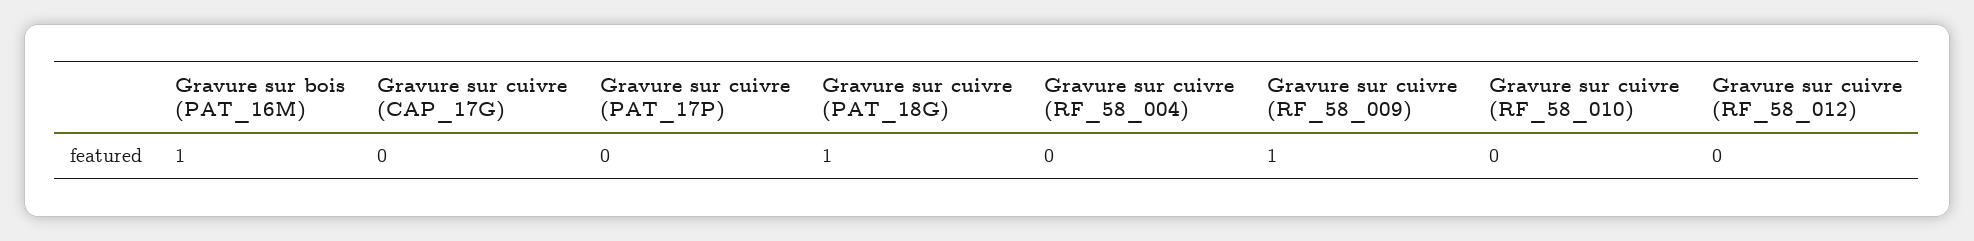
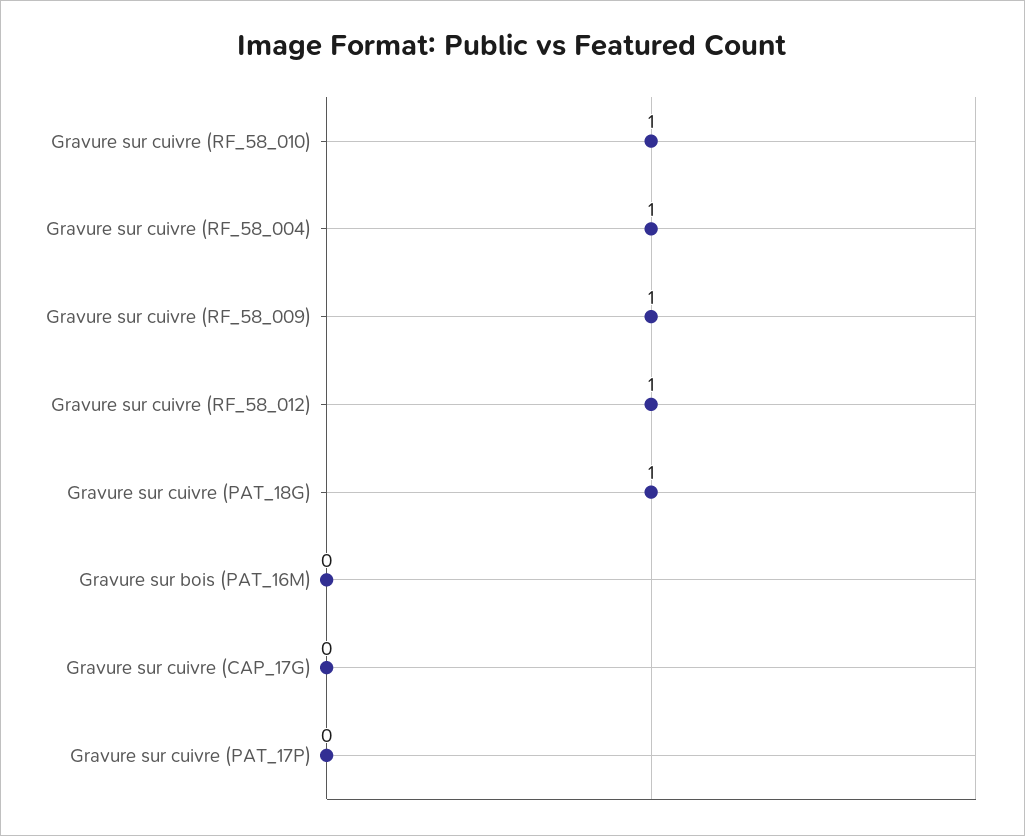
Gravure sur bois (PAT_16M): 1 -> 0
Gravure sur cuivre (RF_58_004): 0 -> 1
Gravure sur cuivre (RF_58_010): 0 -> 1
Gravure sur cuivre (RF_58_012): 0 -> 1

